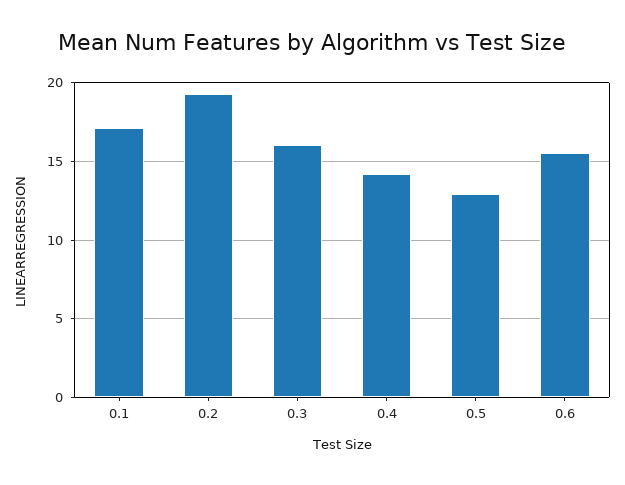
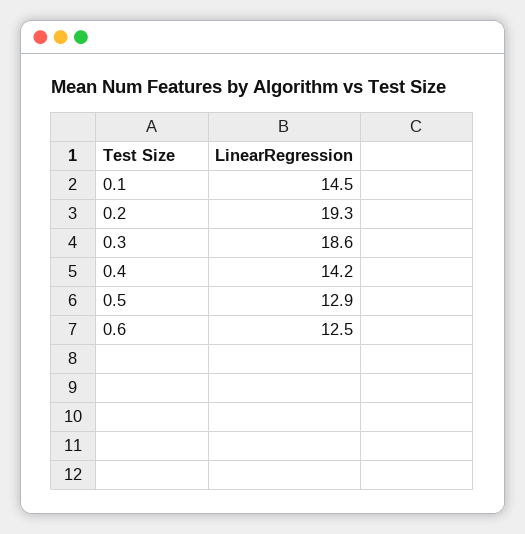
0.1: 17 -> 14.5
0.3: 16 -> 18.6
0.6: 15.5 -> 12.5

